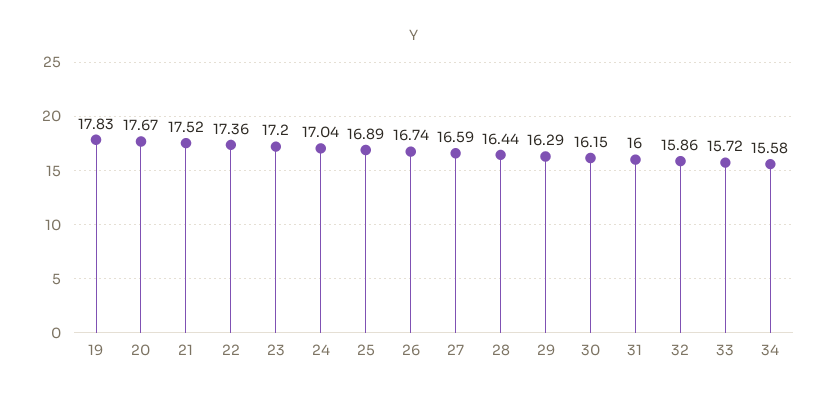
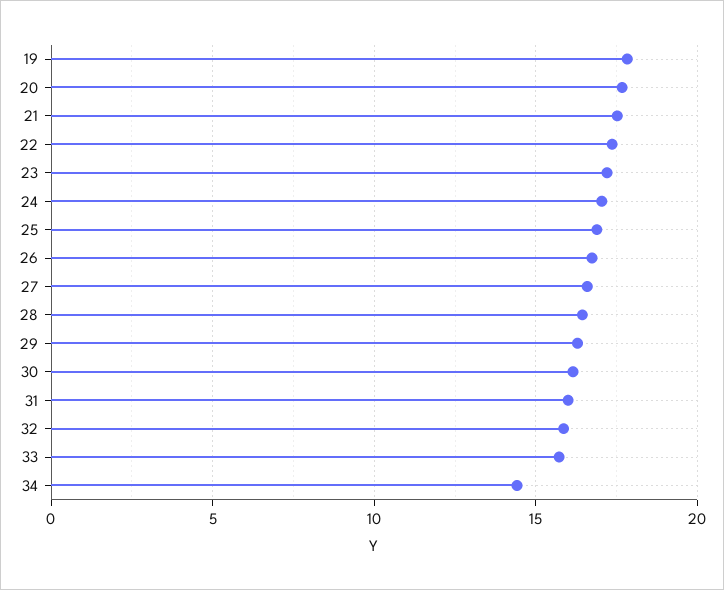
34: 15.58 -> 14.5

